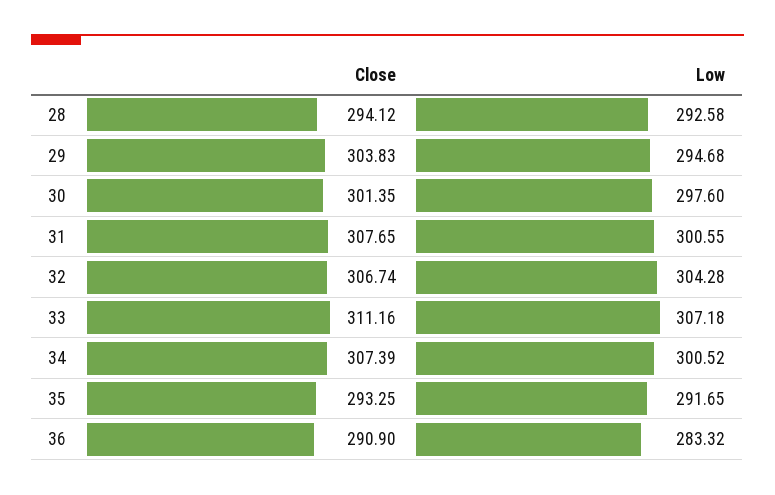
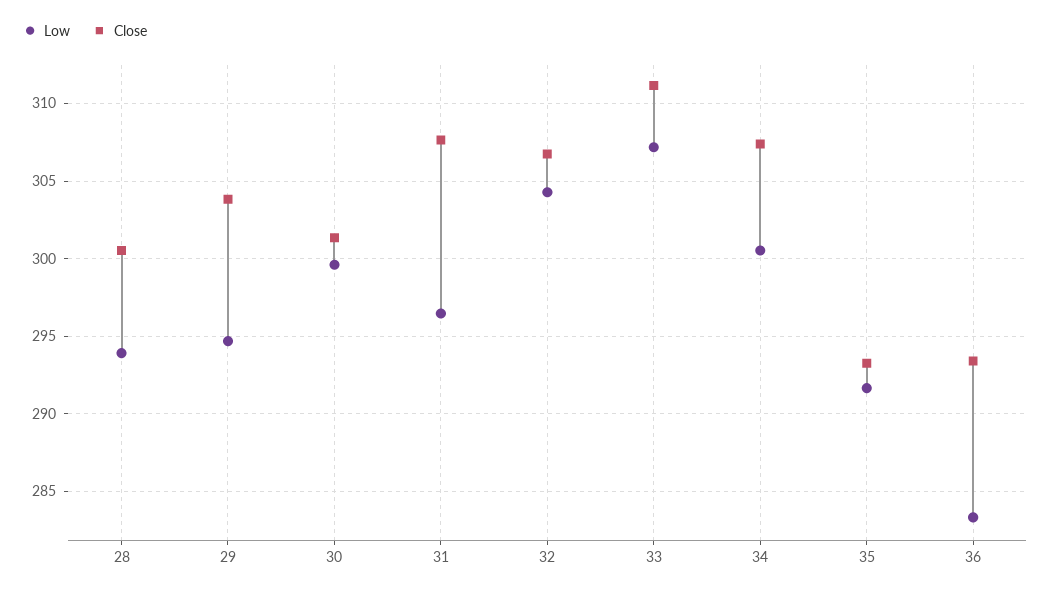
Close, 28: 294.12 -> 300.5
Low, 28: 292.58 -> 294
Low, 30: 297.6 -> 299.5
Low, 31: 300.55 -> 296.5
Close, 36: 290.9 -> 293.5

